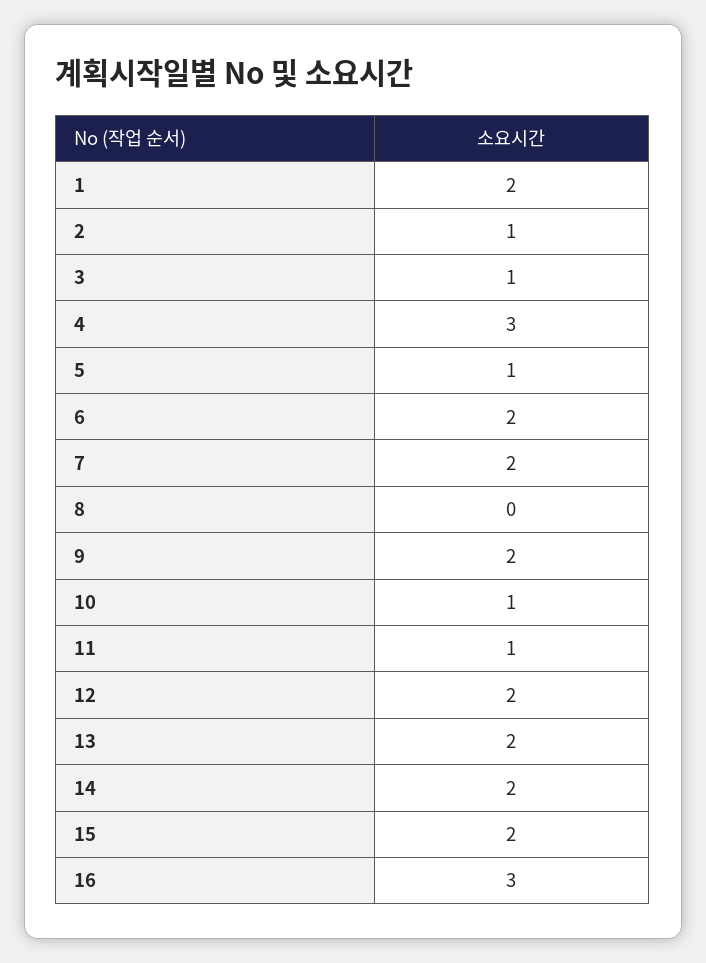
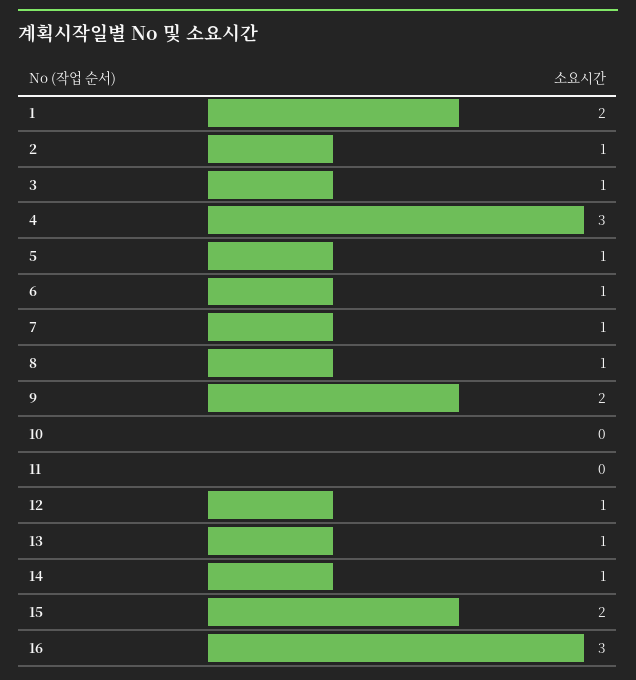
6: 2 -> 1
7: 2 -> 1
8: 0 -> 1
10: 1 -> 0
11: 1 -> 0
12: 2 -> 1
13: 2 -> 1
14: 2 -> 1

